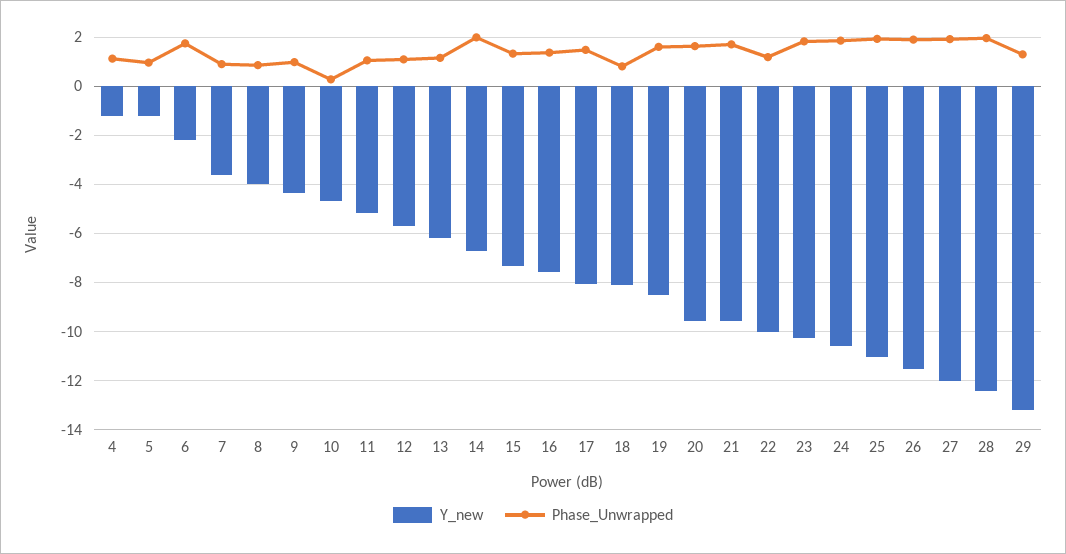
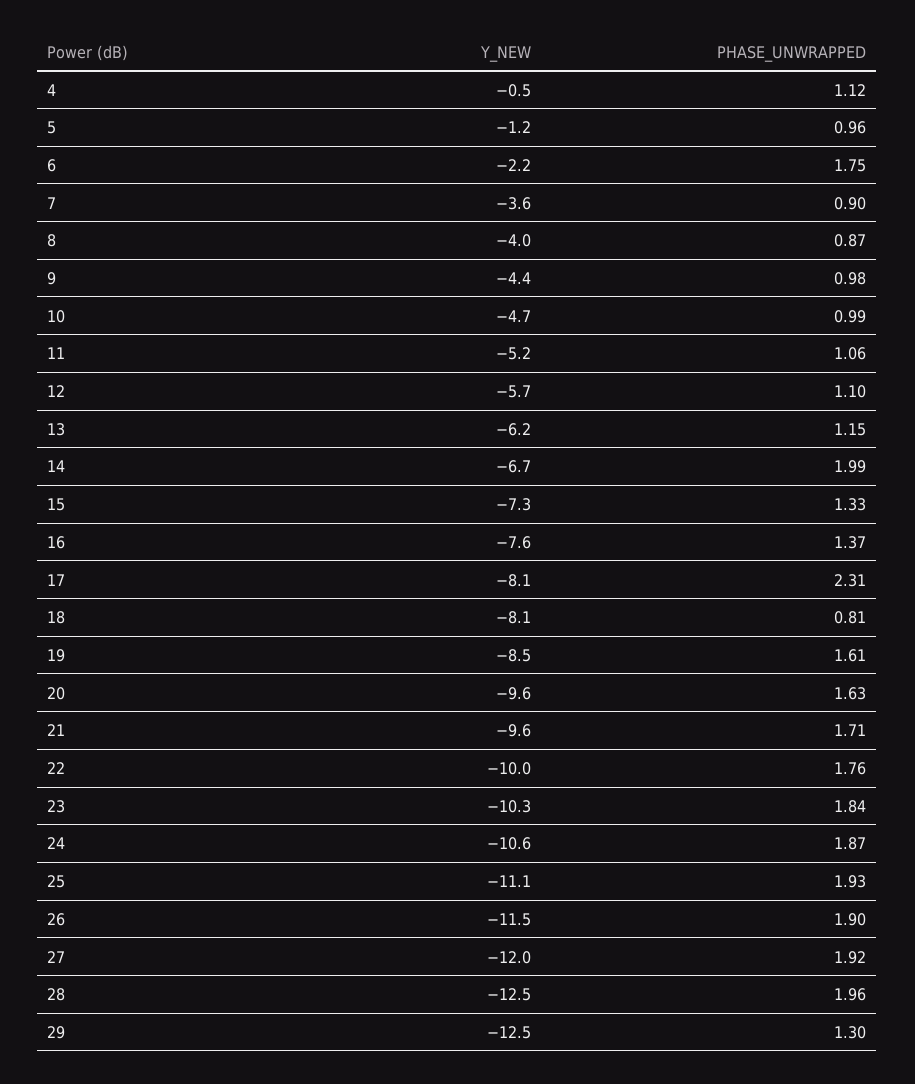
Y_new, 4: -1.25 -> -0.5
Phase_Unwrapped, 10: 0.25 -> 0.99
Phase_Unwrapped, 17: 1.5 -> 2.31
Phase_Unwrapped, 22: 1.25 -> 1.76
Y_new, 29: -13.25 -> -12.5

